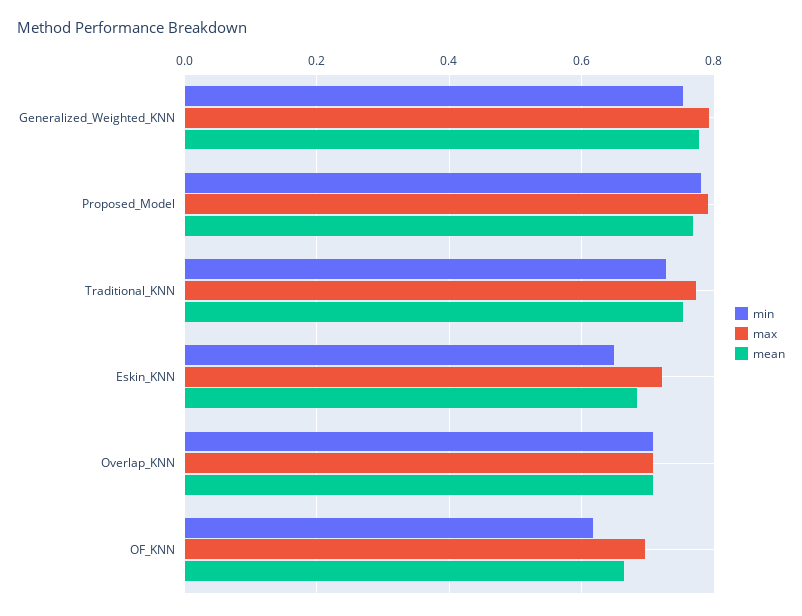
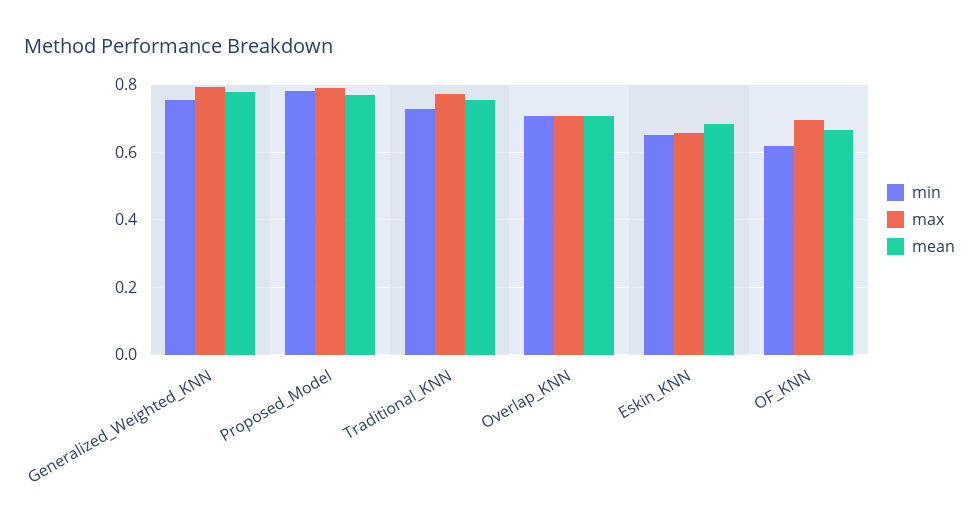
max, Eskin_KNN: 0.72 -> 0.66

